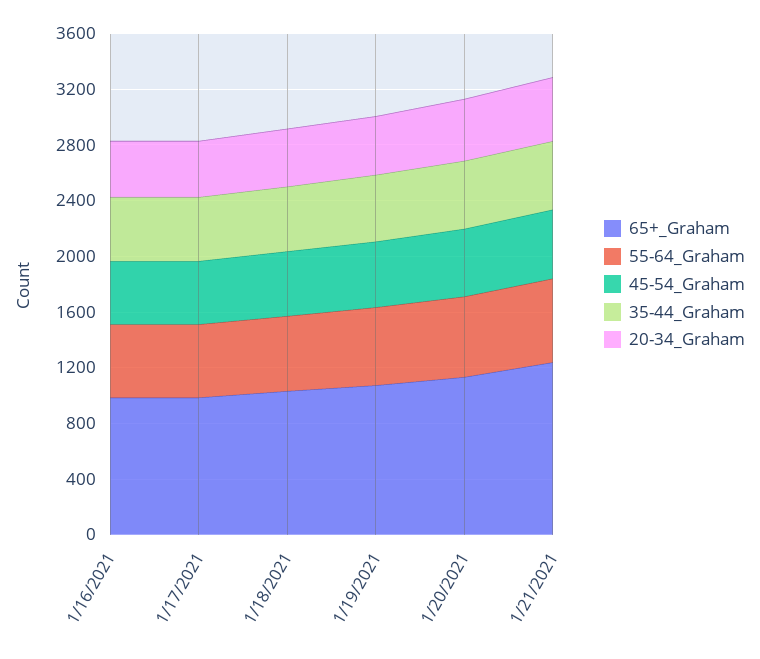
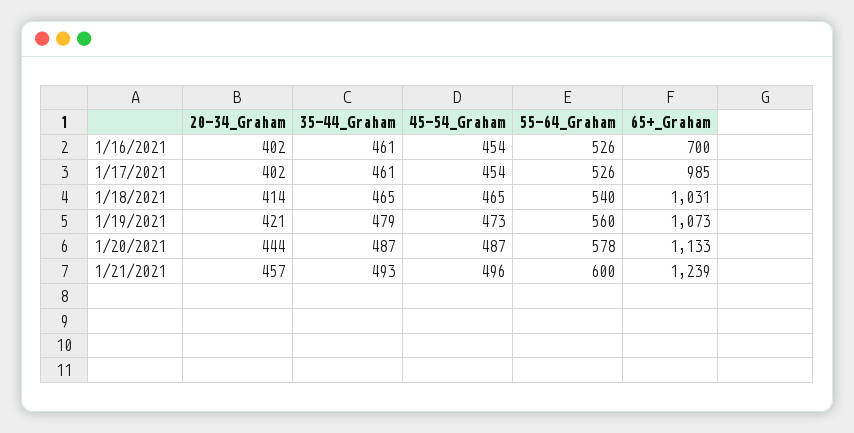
65+_Graham, 1/16/2021: 1000 -> 700

